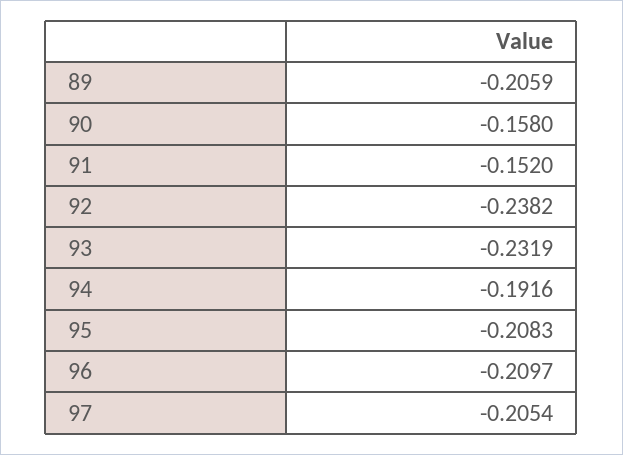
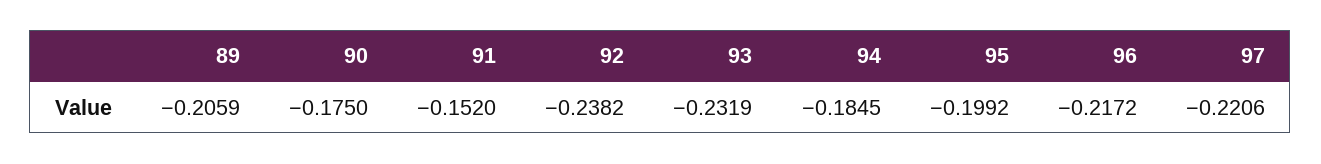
90: -0.158 -> -0.175
94: -0.1916 -> -0.1845
95: -0.2083 -> -0.1992
96: -0.2097 -> -0.2172
97: -0.2054 -> -0.2206

